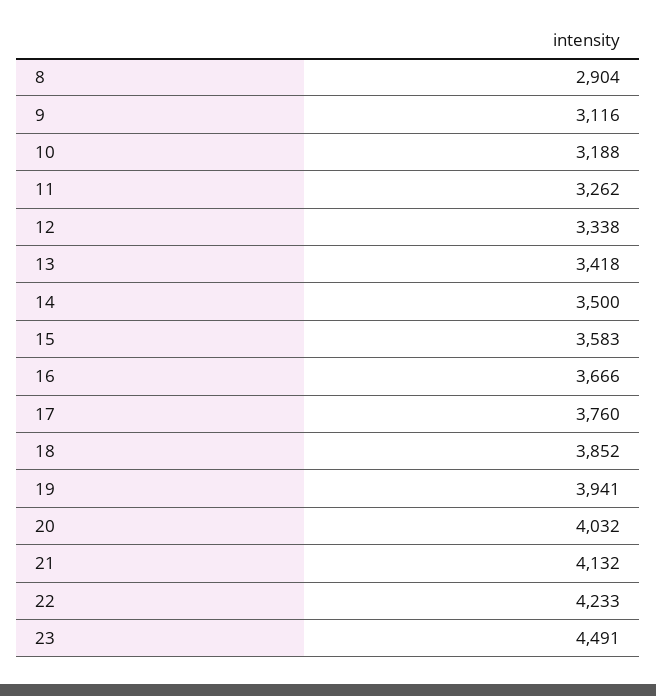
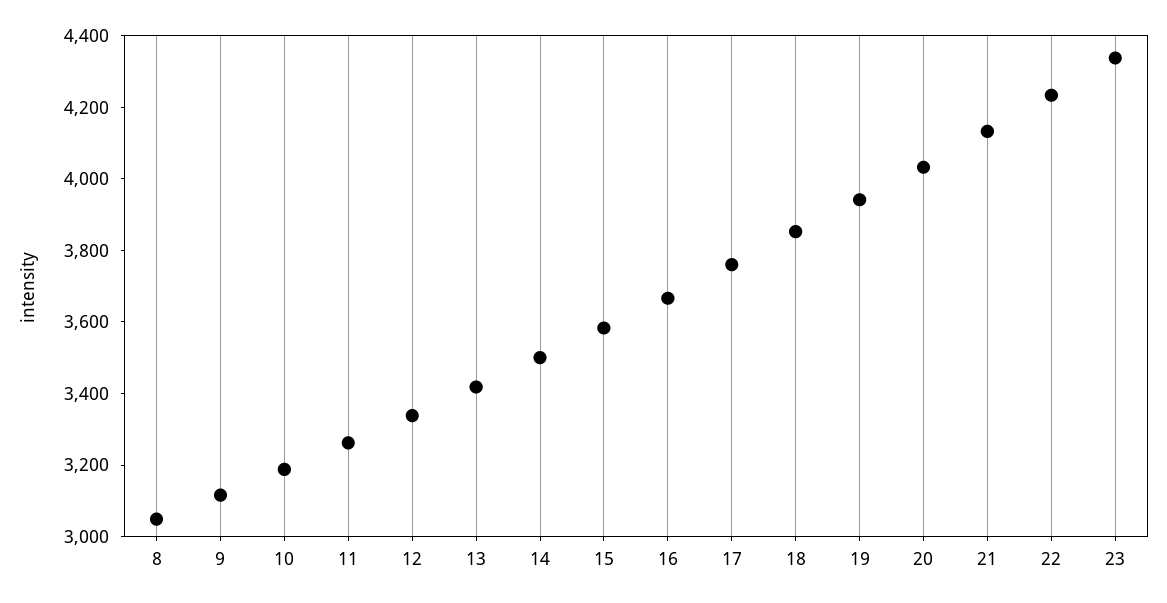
8: 2904 -> 3050
23: 4491 -> 4350

